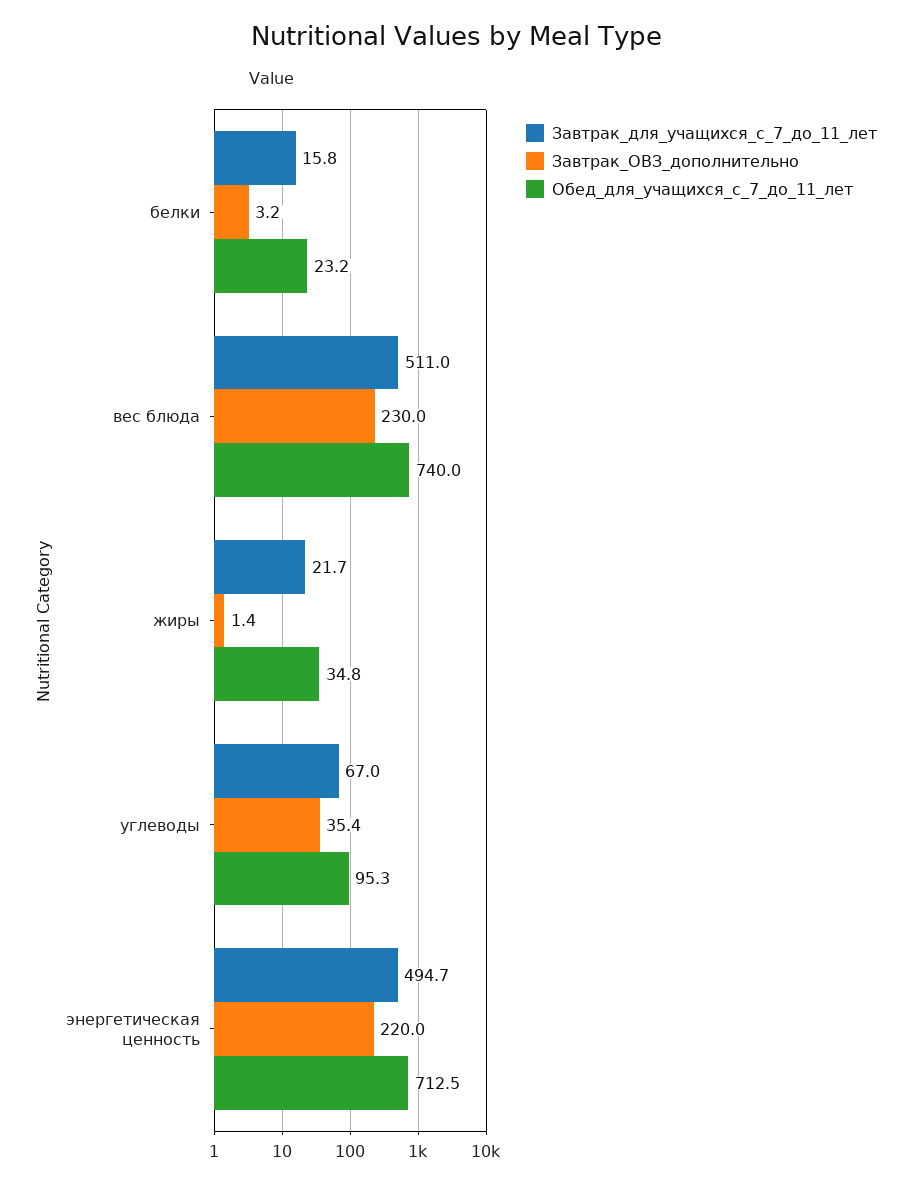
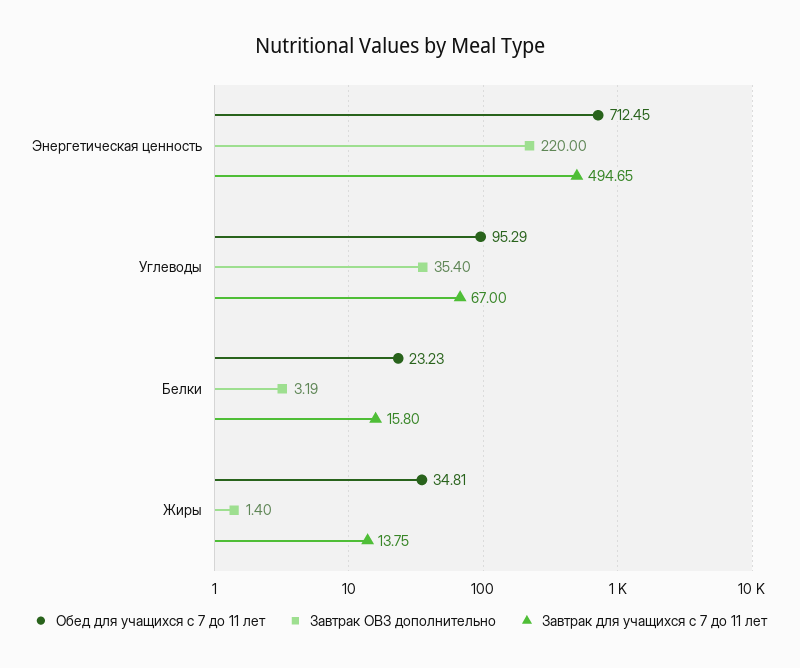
Завтрак_для_учащихся_с_7_до_11_лет, вес блюда: 511 -> none
Завтрак_ОВЗ_дополнительно, вес блюда: 230 -> none
Обед_для_учащихся_с_7_до_11_лет, вес блюда: 740 -> none
Завтрак_для_учащихся_с_7_до_11_лет, жиры: 21.7 -> 13.75

